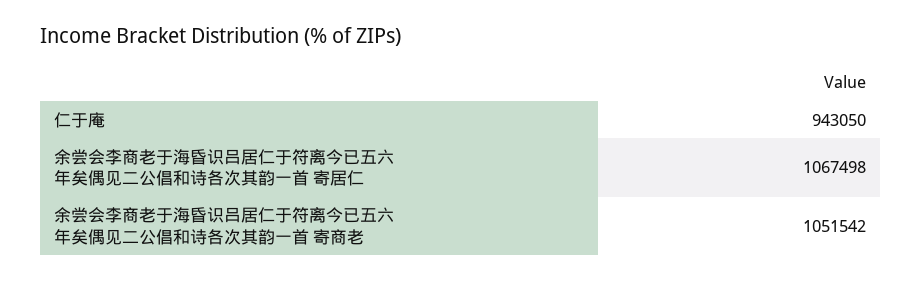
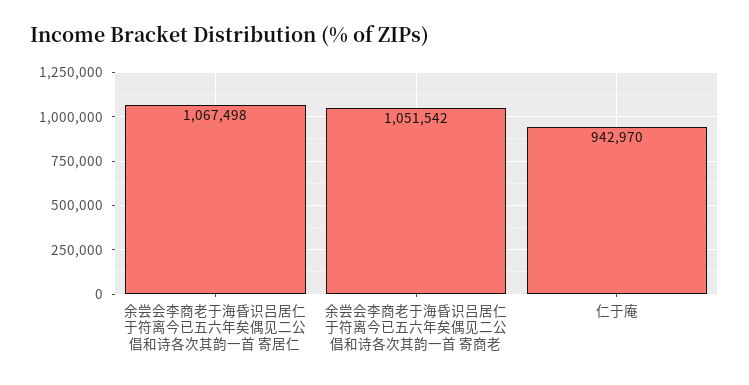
仁于庵: 943050 -> 942970

